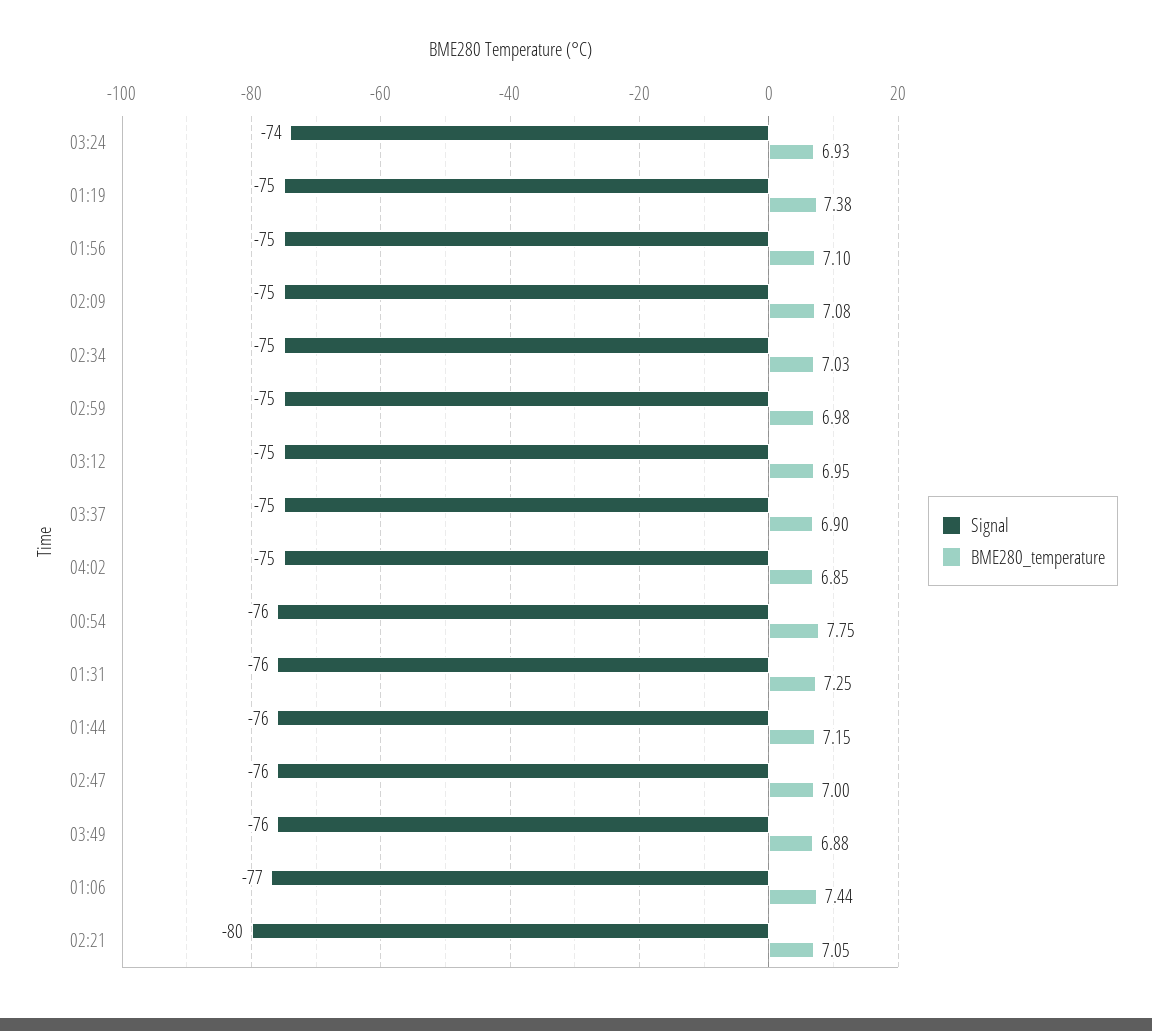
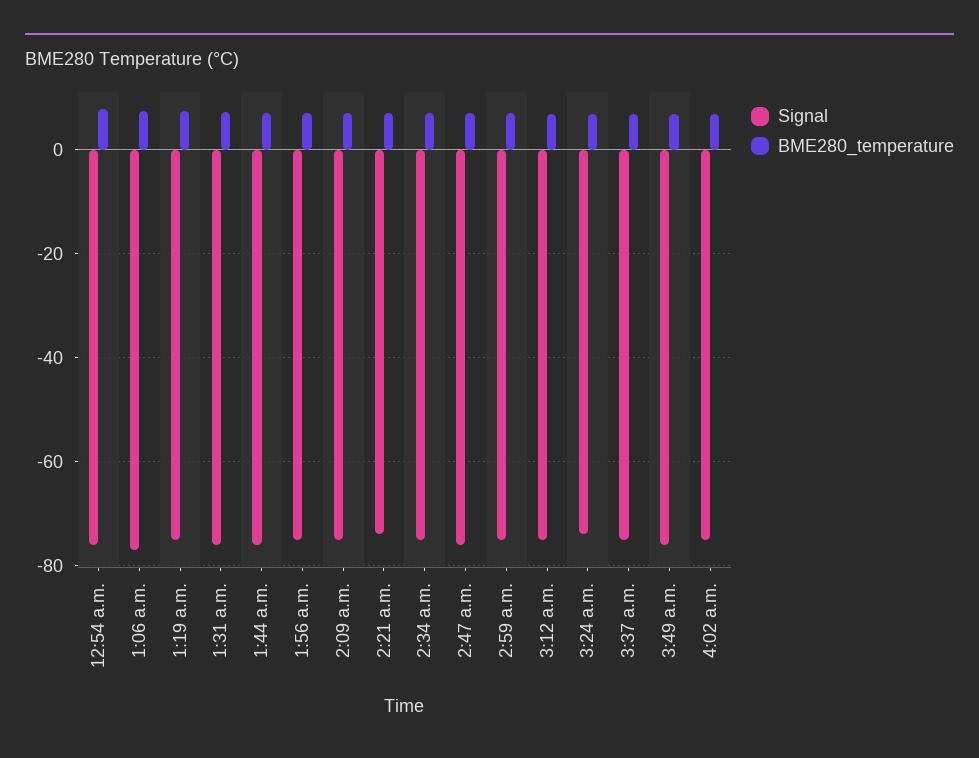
Signal, 02:21: -80 -> -74

